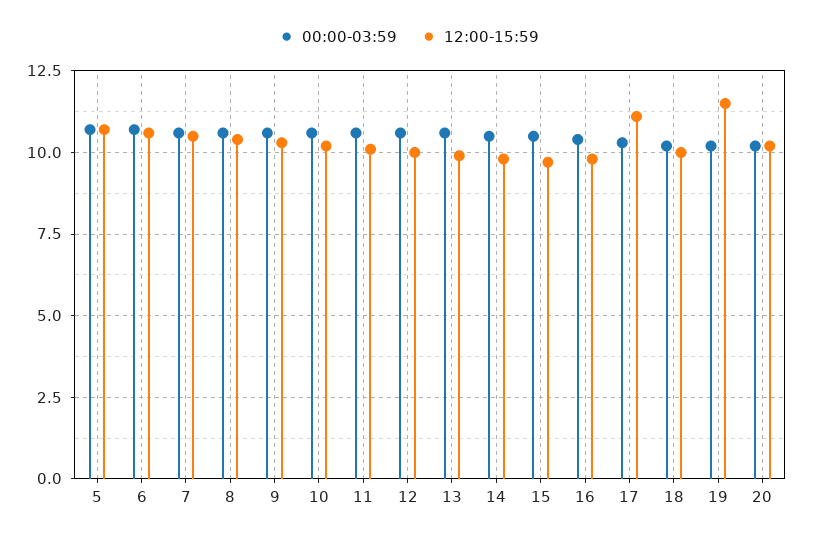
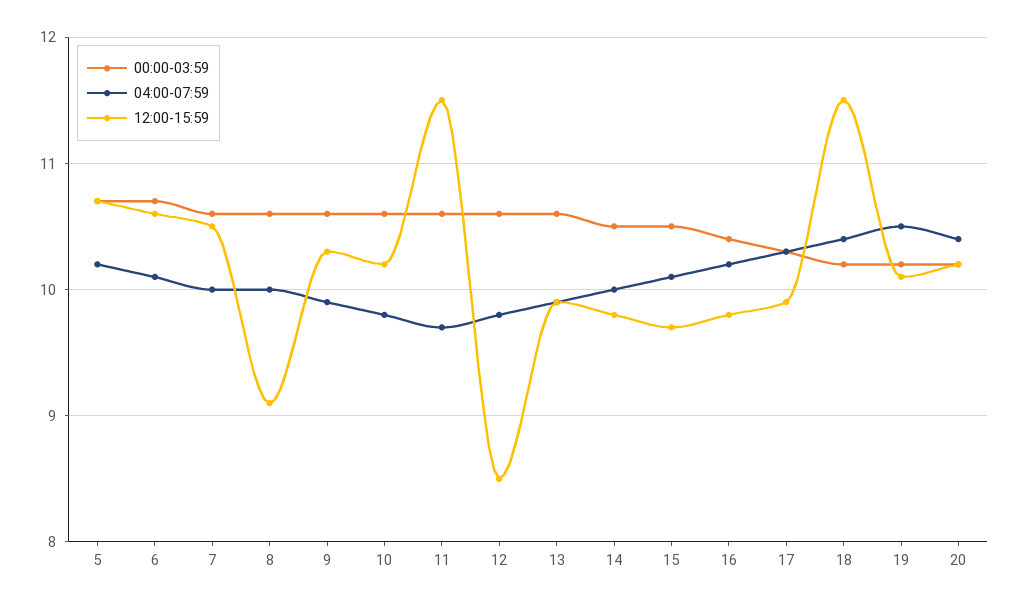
12:00-15:59, 8: 10.5 -> 9.1
12:00-15:59, 11: 10 -> 11.5
12:00-15:59, 12: 10 -> 8.5
12:00-15:59, 17: 11 -> 9.9
12:00-15:59, 18: 10 -> 11.5
12:00-15:59, 19: 11.5 -> 10.1
04:00-07:59, 5: none -> 10.2
04:00-07:59, 6: none -> 10.1
04:00-07:59, 7: none -> 10
04:00-07:59, 8: none -> 10
04:00-07:59, 9: none -> 9.9
04:00-07:59, 10: none -> 9.8
04:00-07:59, 11: none -> 9.7
04:00-07:59, 12: none -> 9.8
04:00-07:59, 13: none -> 9.9
04:00-07:59, 14: none -> 10
04:00-07:59, 15: none -> 10.1
04:00-07:59, 16: none -> 10.2
04:00-07:59, 17: none -> 10.3
04:00-07:59, 18: none -> 10.4
04:00-07:59, 19: none -> 10.5
04:00-07:59, 20: none -> 10.4

